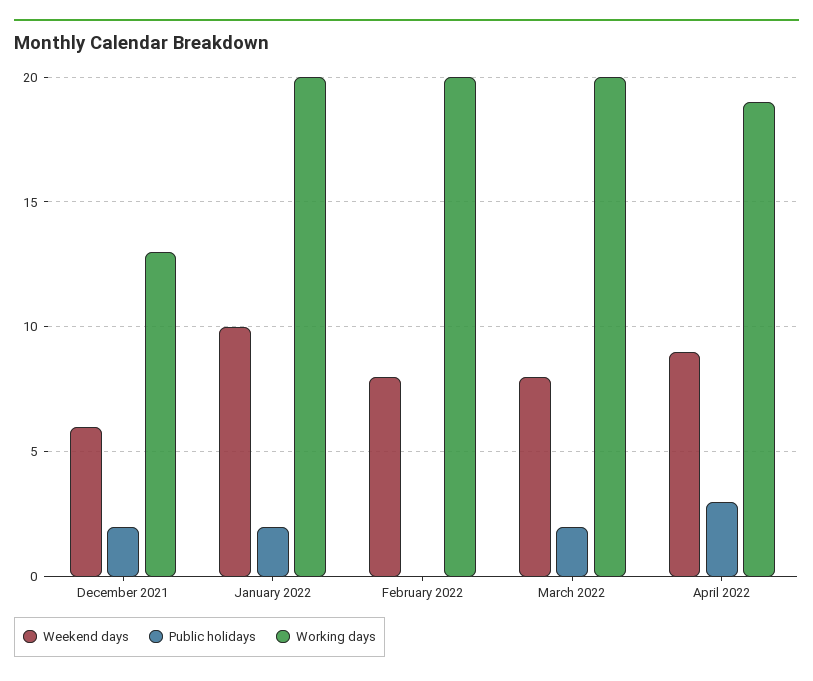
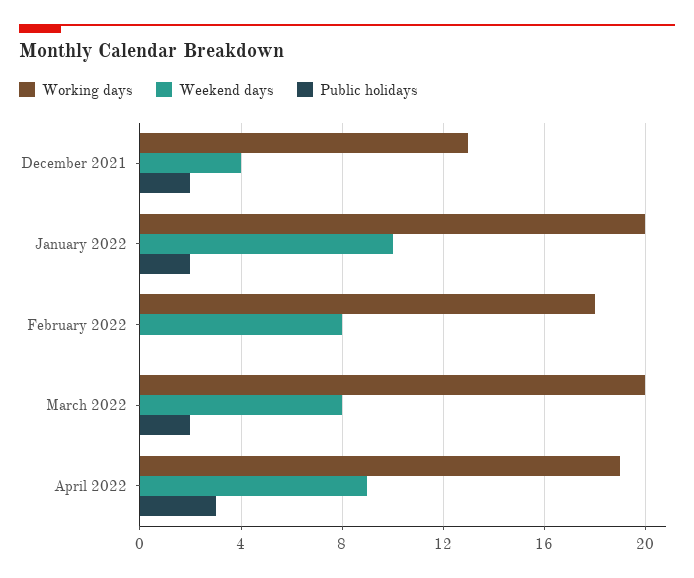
Weekend days, December 2021: 6 -> 4
Working days, February 2022: 20 -> 18

